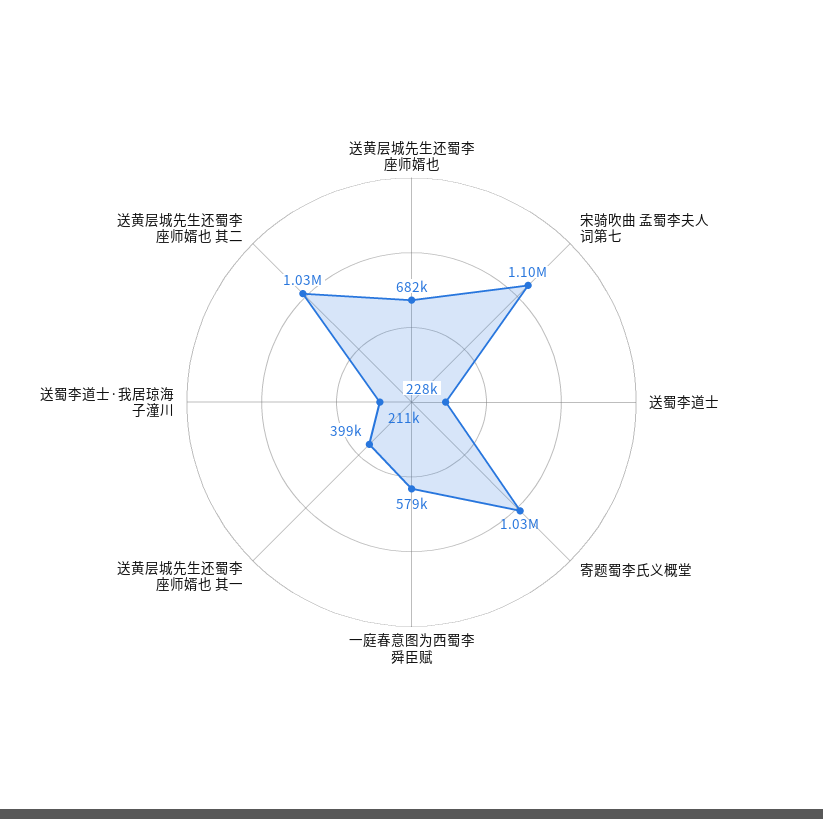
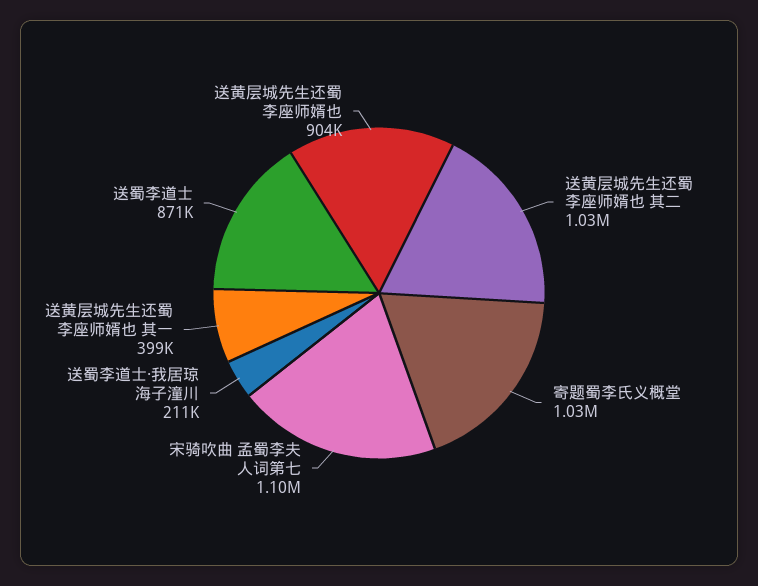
送黄层城先生还蜀李座师婿也: 682000 -> 904000
送蜀李道士: 228000 -> 871000
一庭春意图为西蜀李舜臣赋: 579000 -> none

